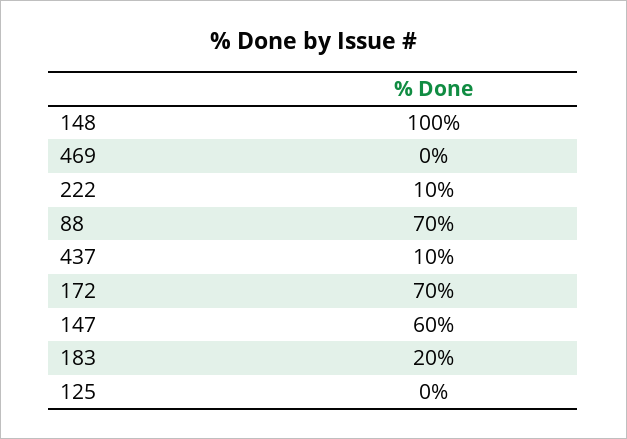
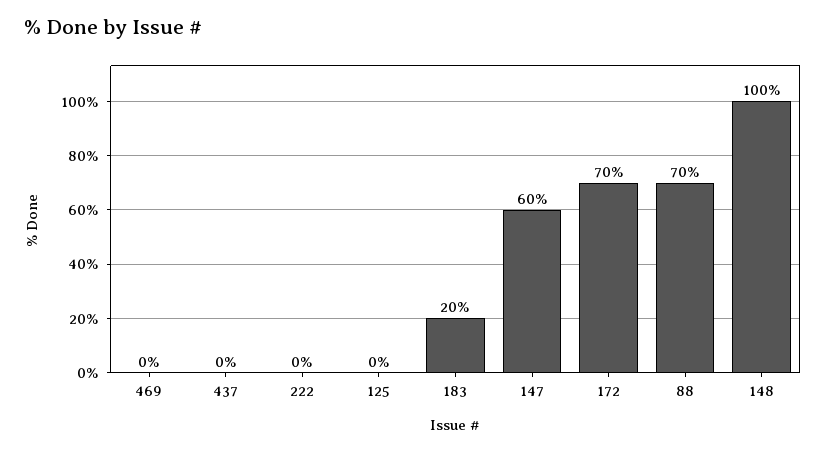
222: 10 -> 0
437: 10 -> 0

